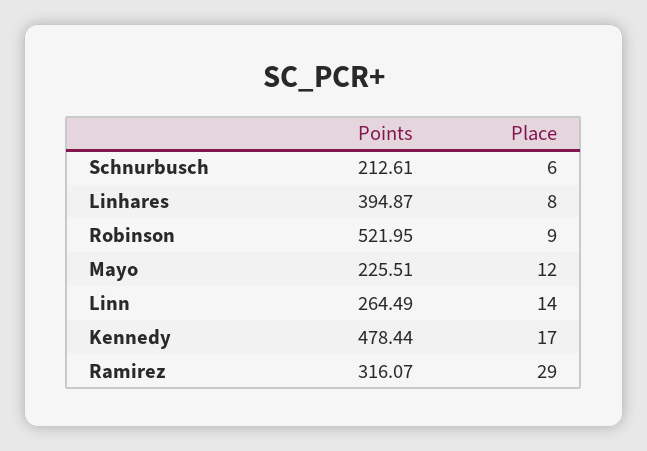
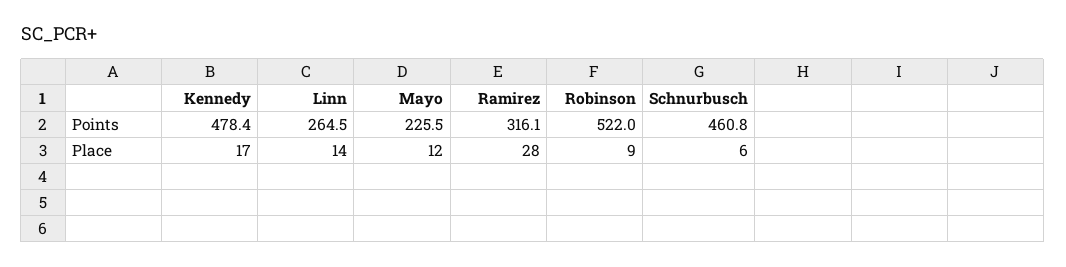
Points, Schnurbusch: 212.61 -> 460.8
Points, Linhares: 394.87 -> none
Place, Linhares: 8 -> none
Place, Ramirez: 29 -> 28

